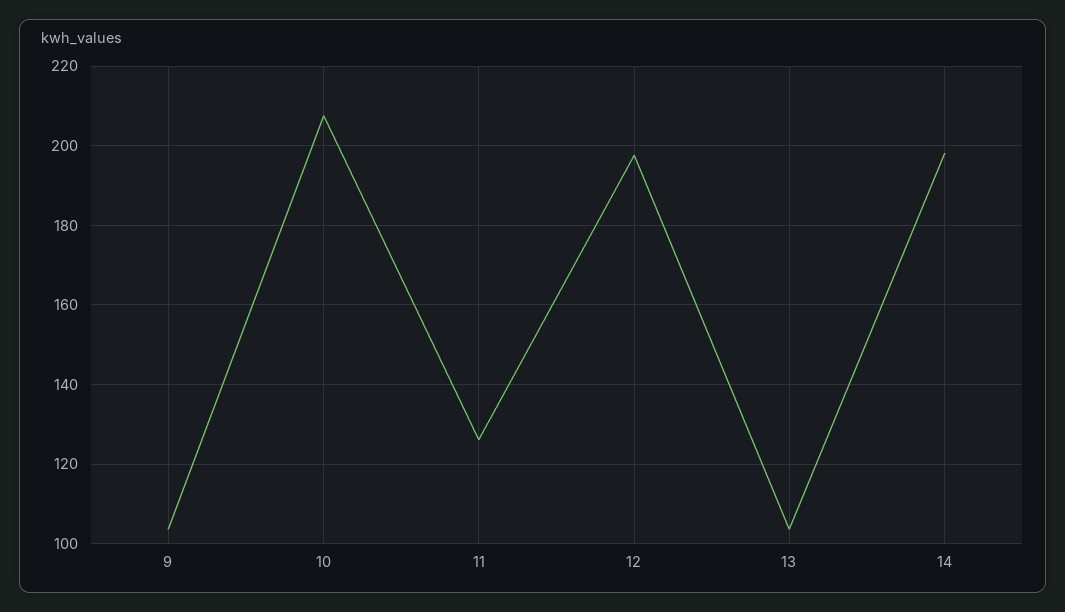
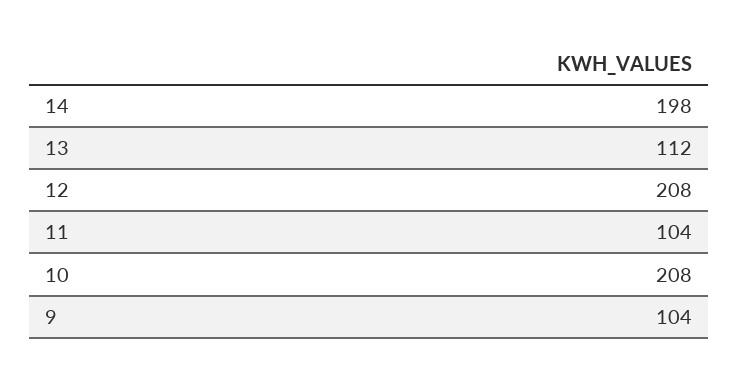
11: 126 -> 104
12: 198 -> 208
13: 104 -> 112

